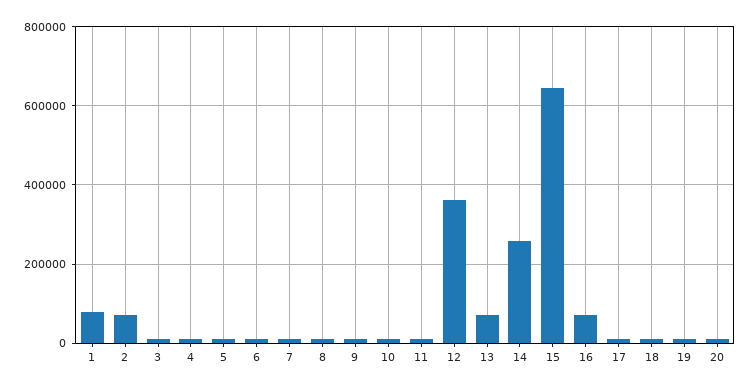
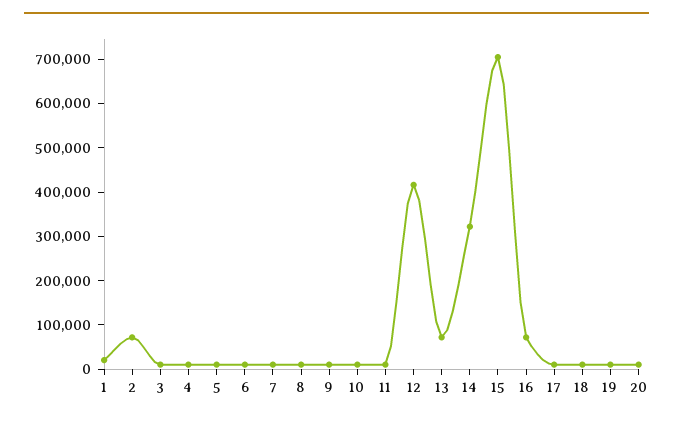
1: 80000 -> 20000
12: 360000 -> 420000
14: 260000 -> 320000
15: 640000 -> 700000

